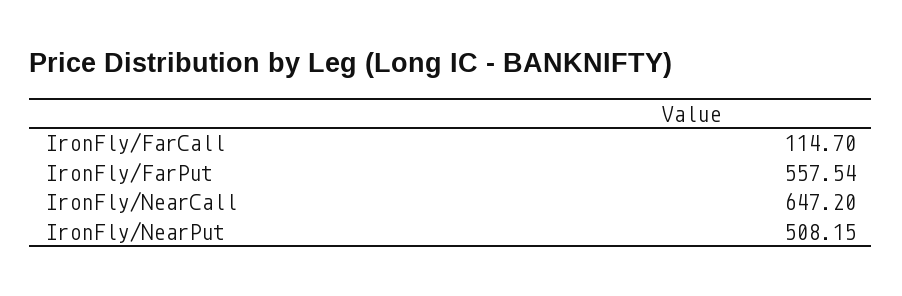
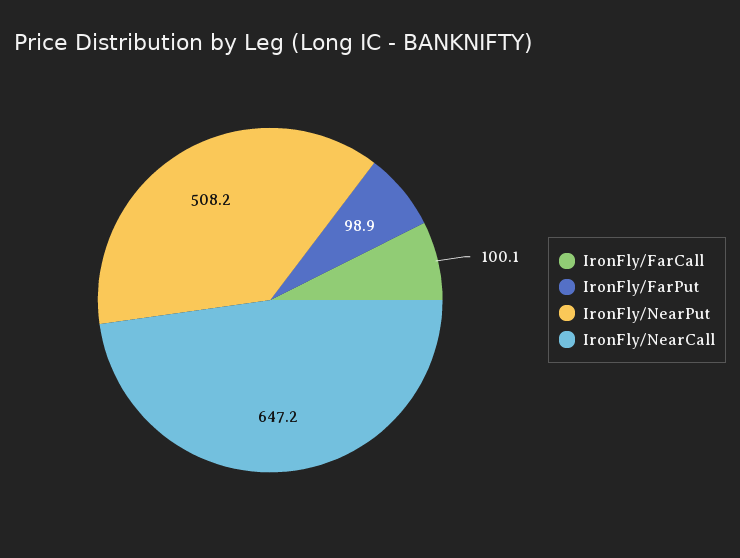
IronFly/FarCall: 114.7 -> 100.1
IronFly/FarPut: 557.54 -> 98.9

